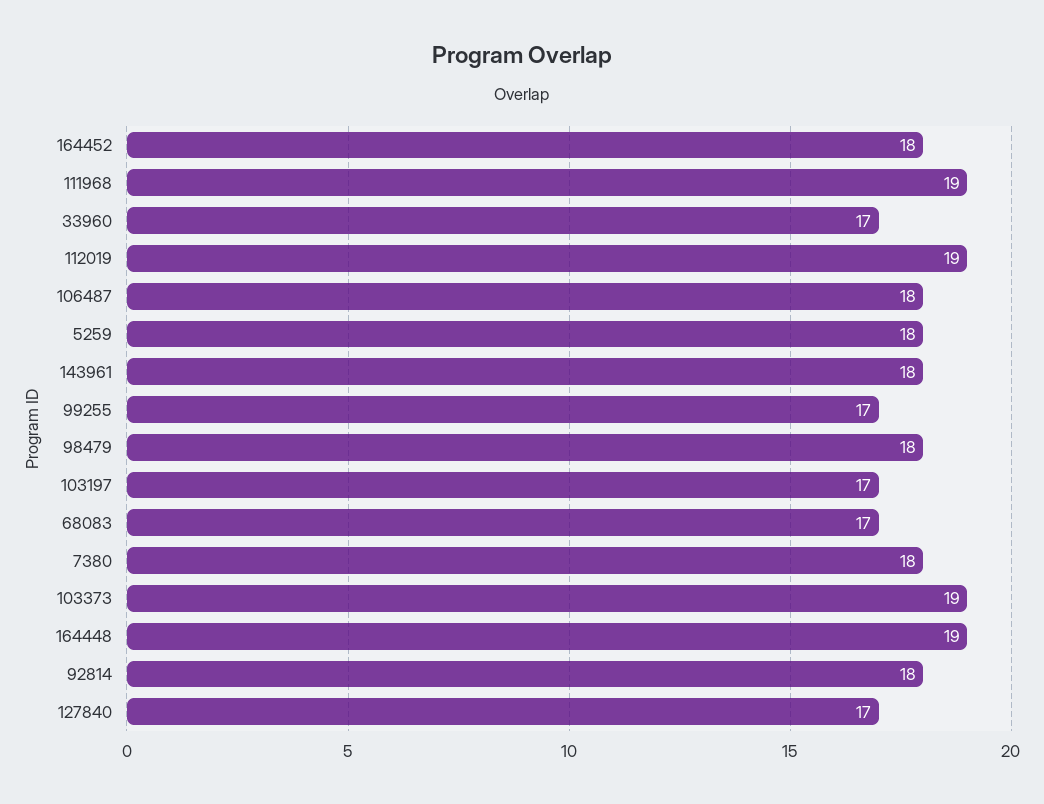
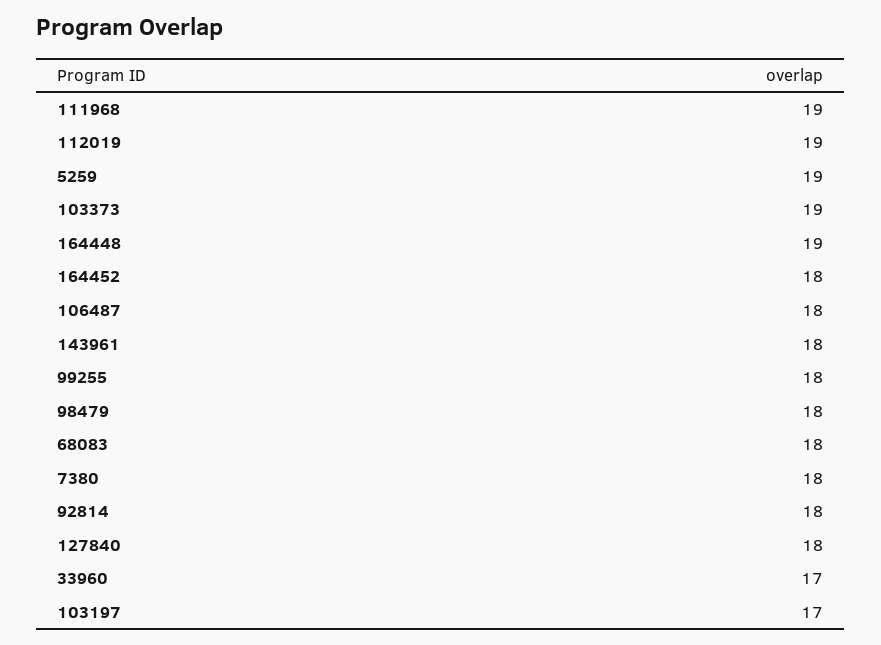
5259: 18 -> 19
99255: 17 -> 18
68083: 17 -> 18
127840: 17 -> 18

